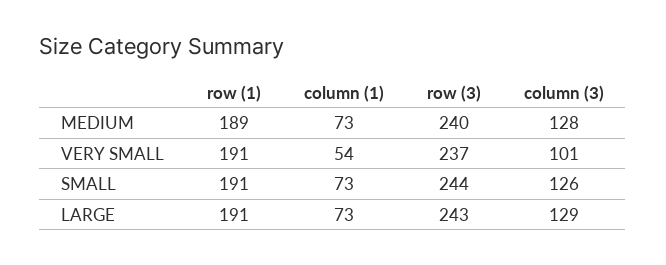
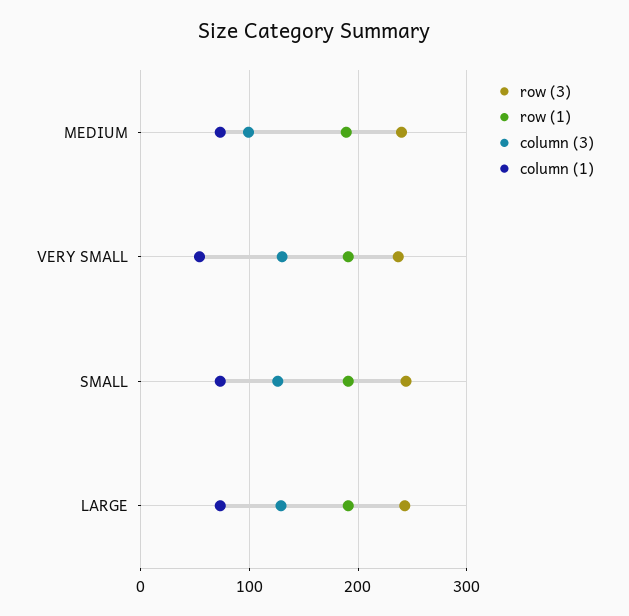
column (3), MEDIUM: 128 -> 100
column (3), VERY SMALL: 101 -> 130

